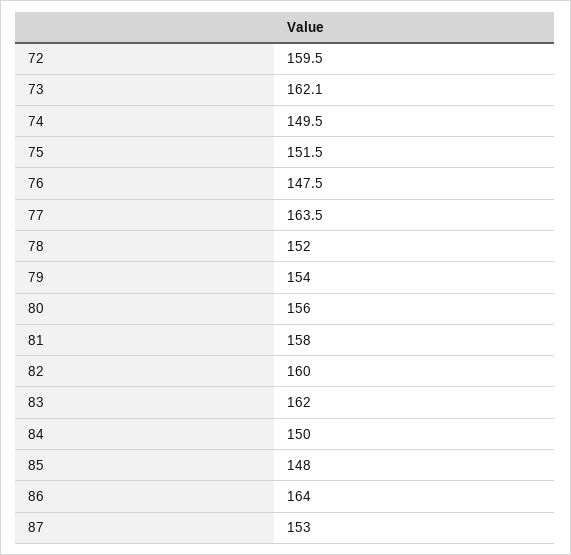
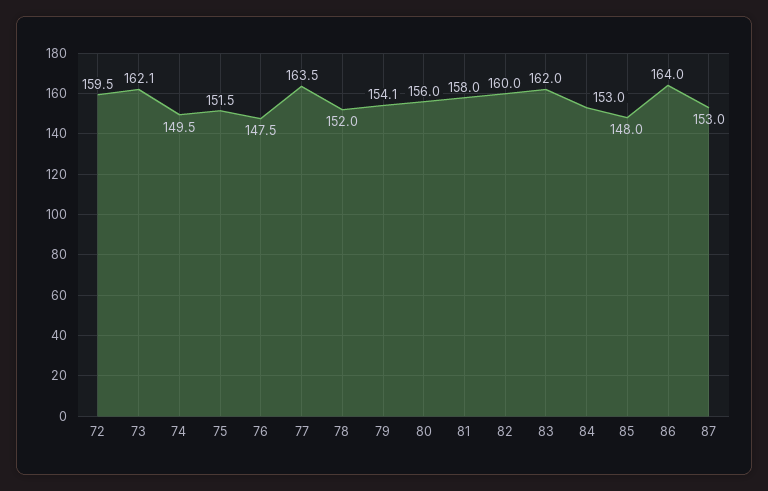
79: 154 -> 154.1
84: 150 -> 153

